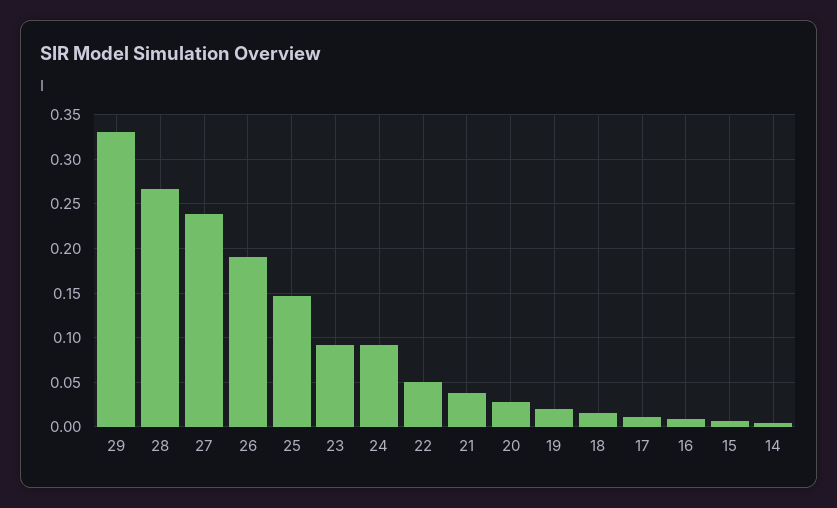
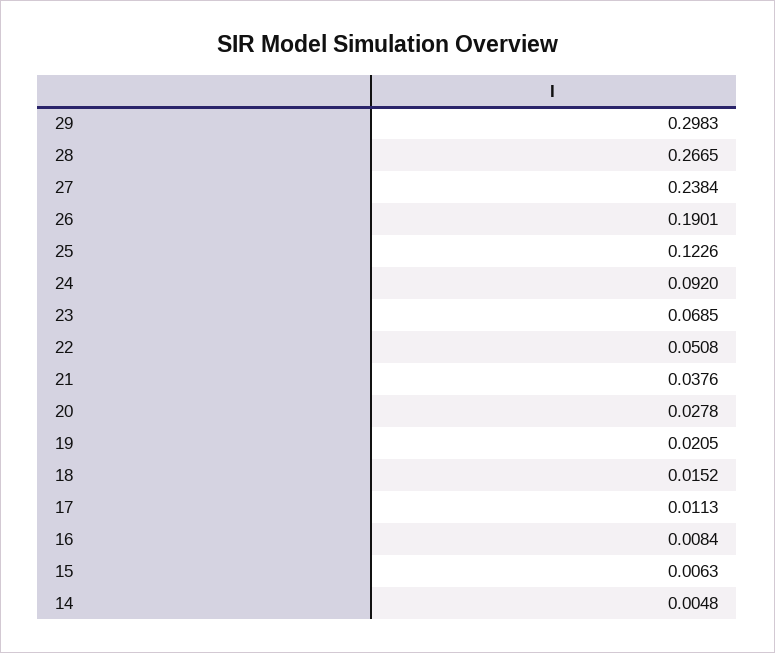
29: 0.33 -> 0.2983
25: 0.15 -> 0.1226
23: 0.09 -> 0.0685

